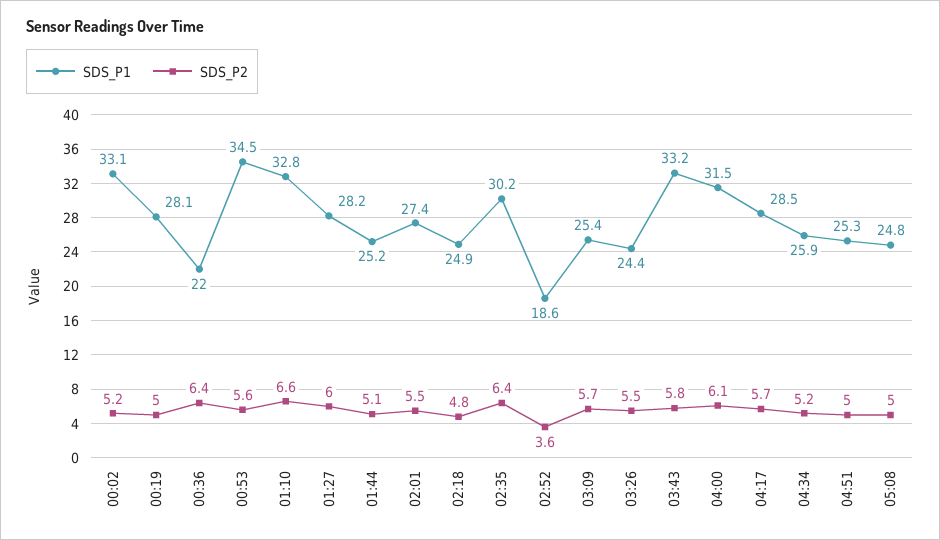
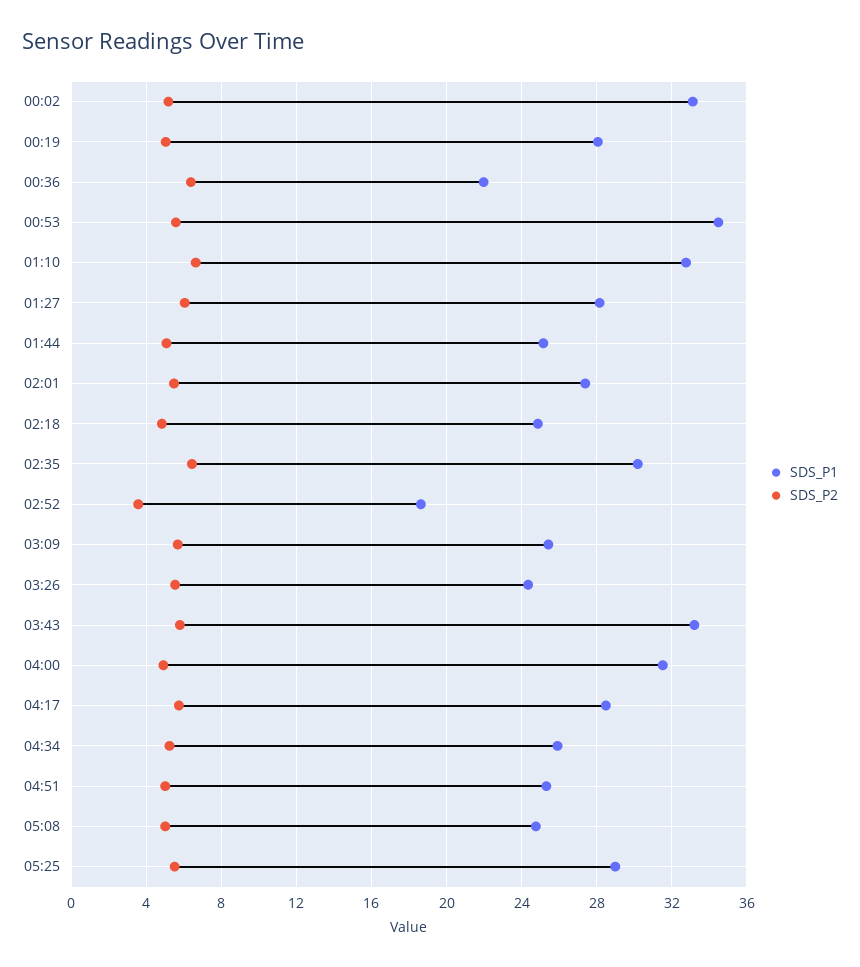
SDS_P2, 04:00: 6.1 -> 5
SDS_P1, 05:25: none -> 29
SDS_P2, 05:25: none -> 5.5

